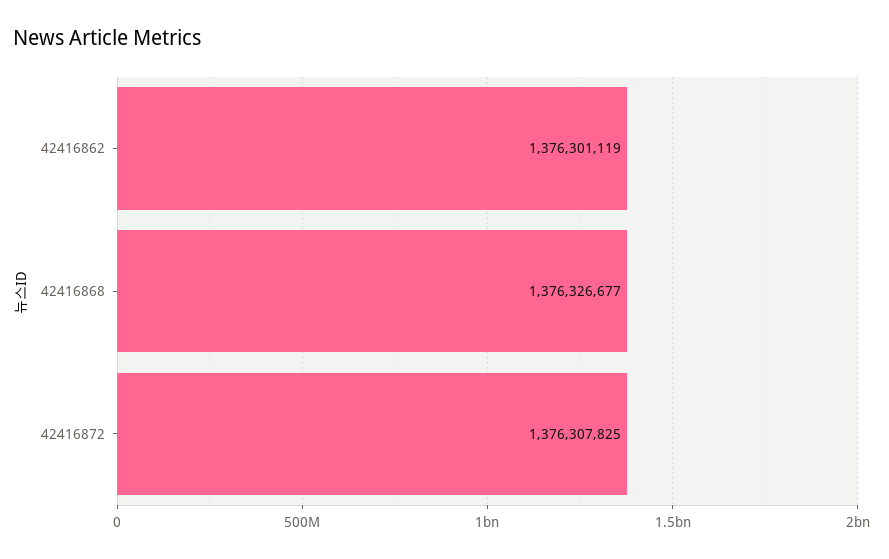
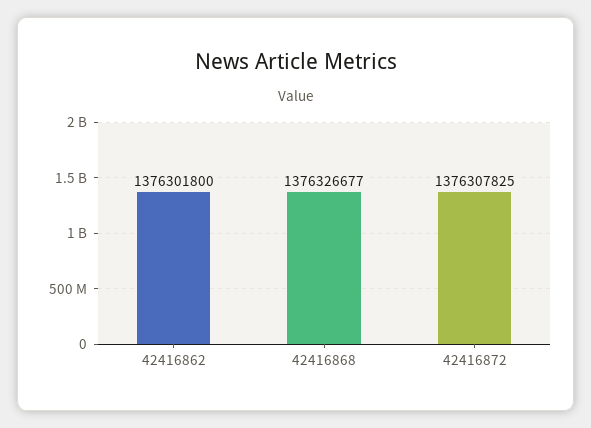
42416862: 1376301119 -> 1376301800

